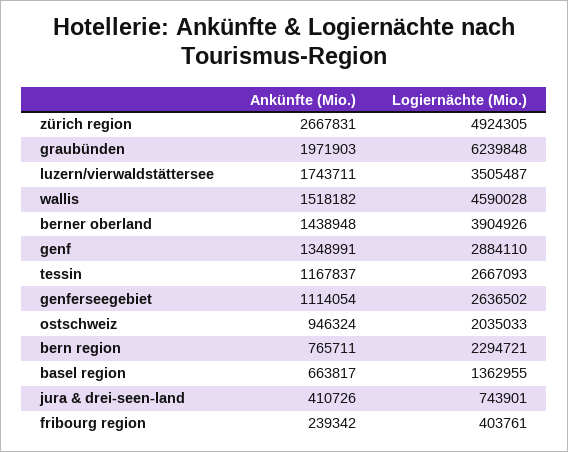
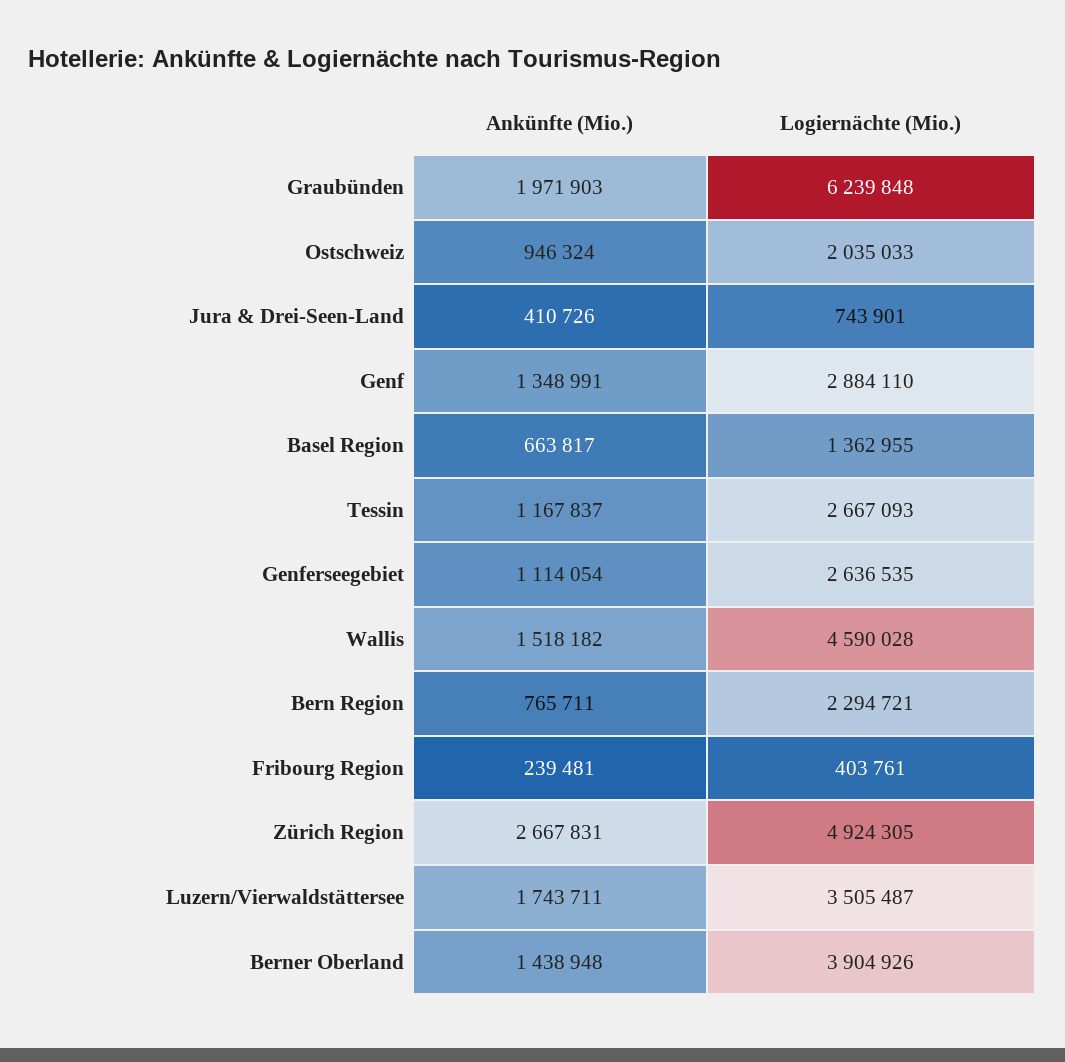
Logiernächte (Mio.), genferseegebiet: 2636502 -> 2636535
Ankünfte (Mio.), fribourg region: 239342 -> 239481

